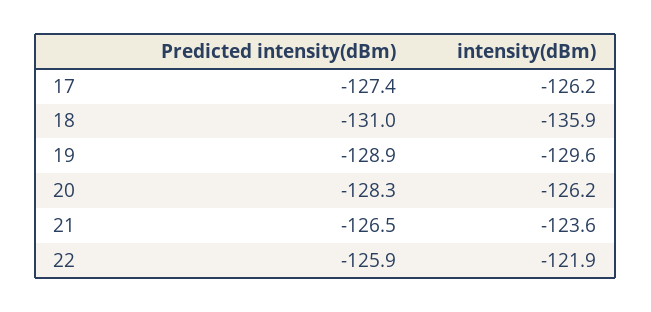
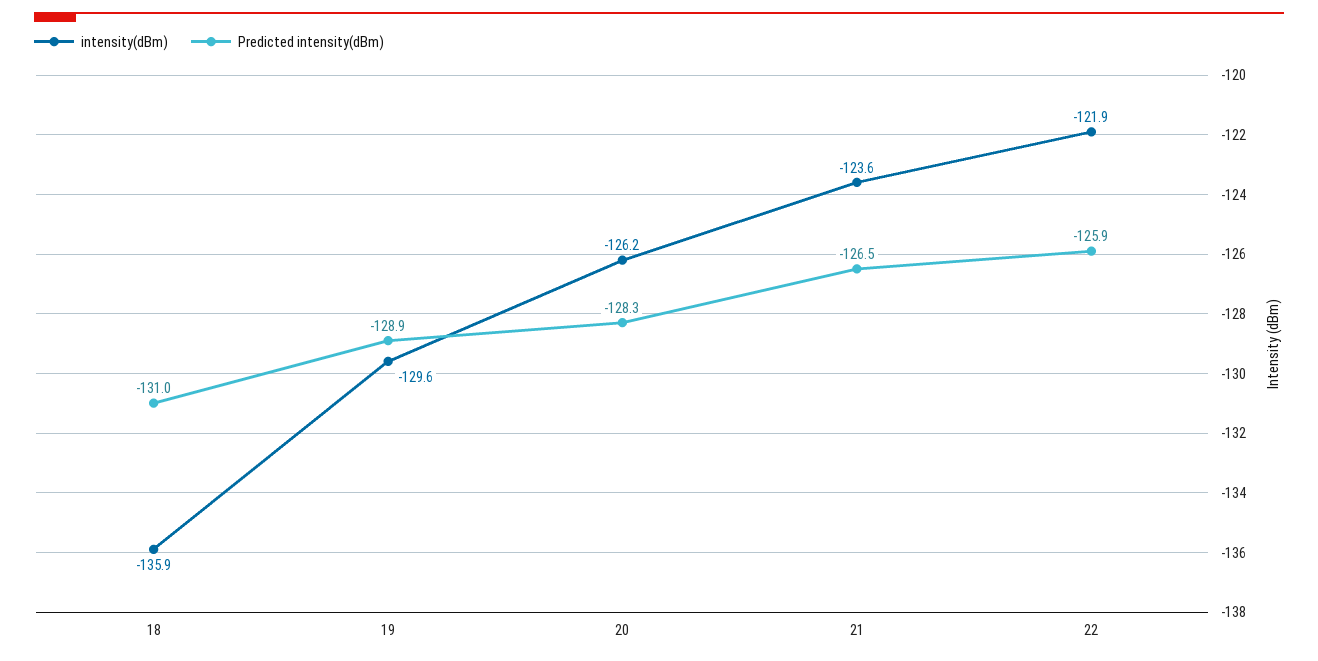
Predicted intensity(dBm), 17: -127.4 -> none
intensity(dBm), 17: -126.2 -> none

